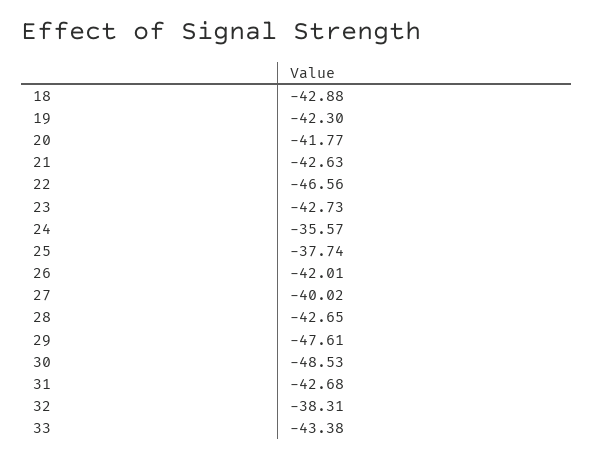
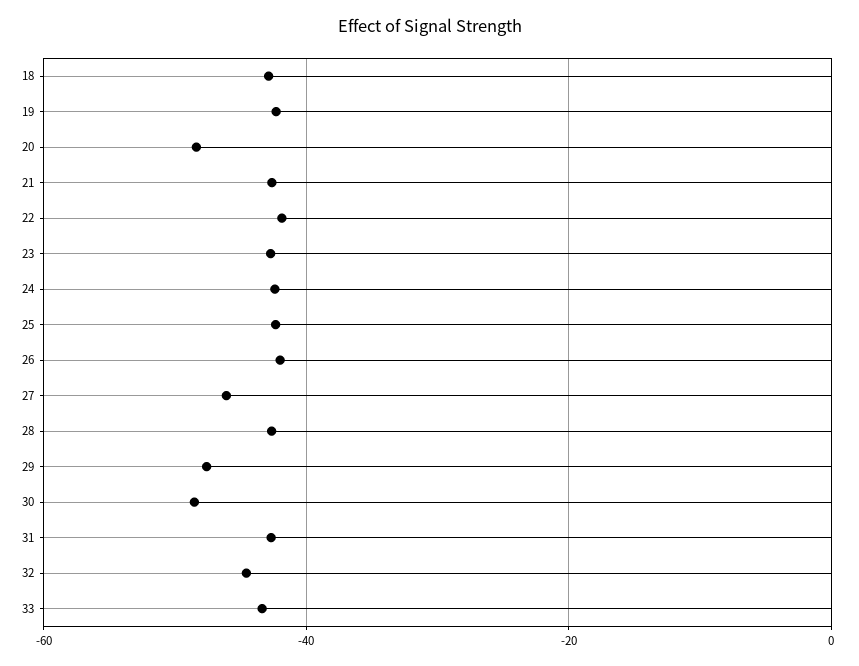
20: -41.77 -> -48
22: -46.56 -> -42
24: -35.57 -> -42
25: -37.74 -> -42
27: -40.02 -> -46
32: -38.31 -> -44

